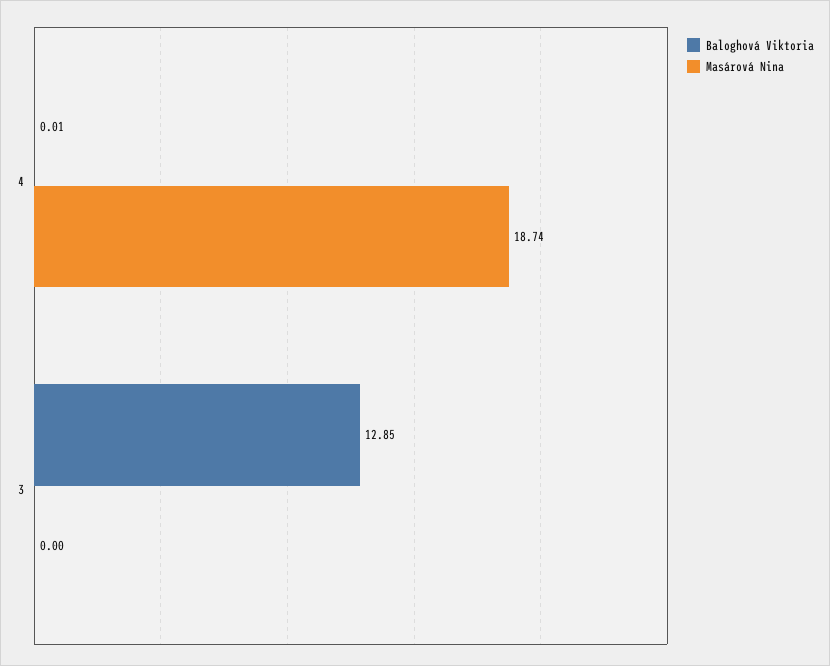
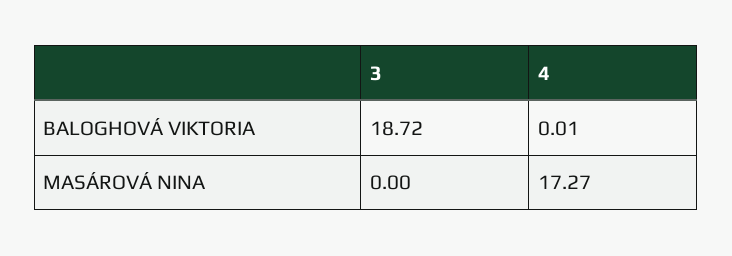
Masárová Nina, 4: 18.74 -> 17.27
Baloghová Viktoria, 3: 12.85 -> 18.72

